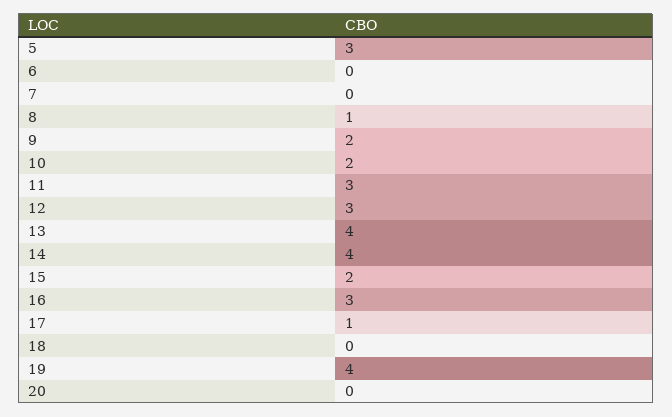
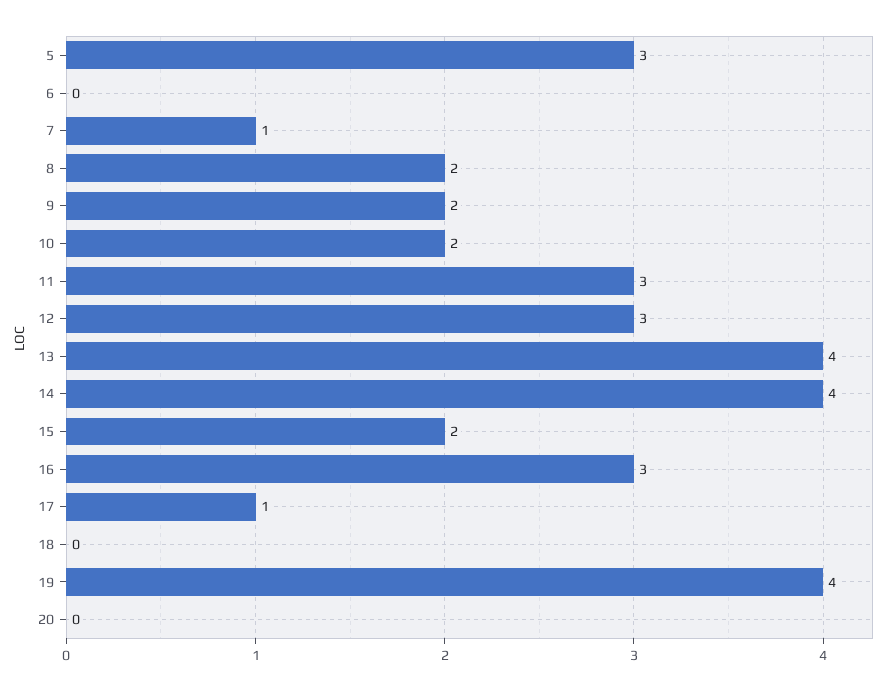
7: 0 -> 1
8: 1 -> 2

